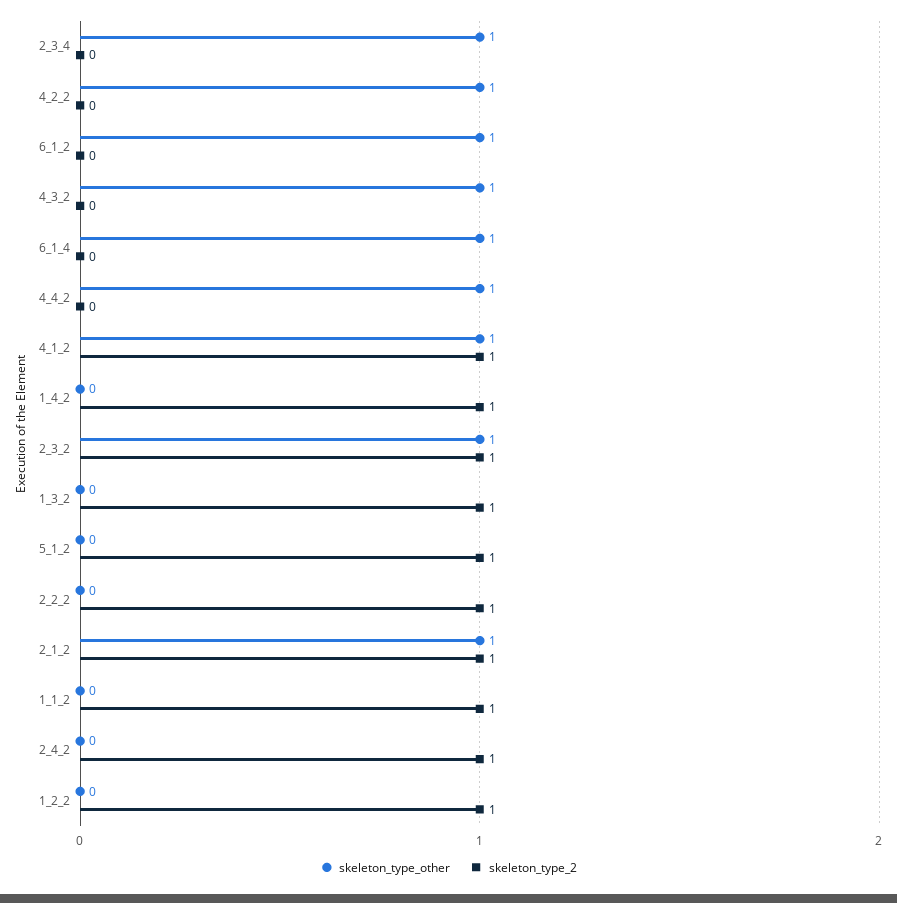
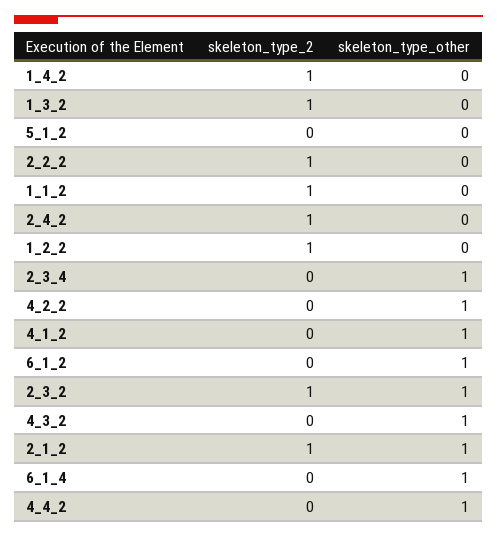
skeleton_type_2, 4_1_2: 1 -> 0
skeleton_type_2, 5_1_2: 1 -> 0

